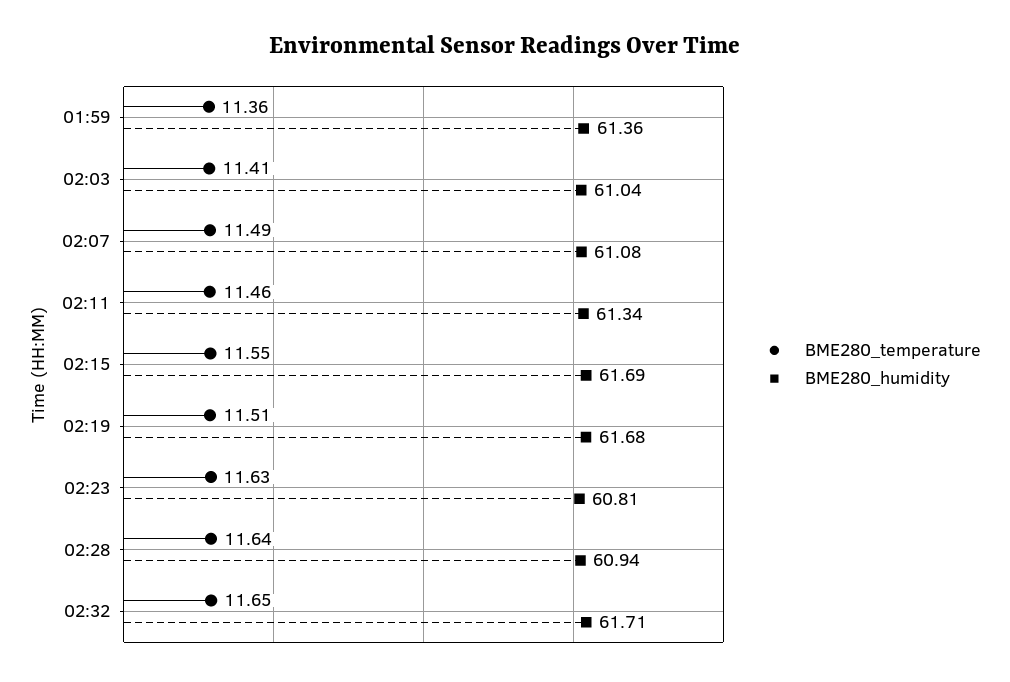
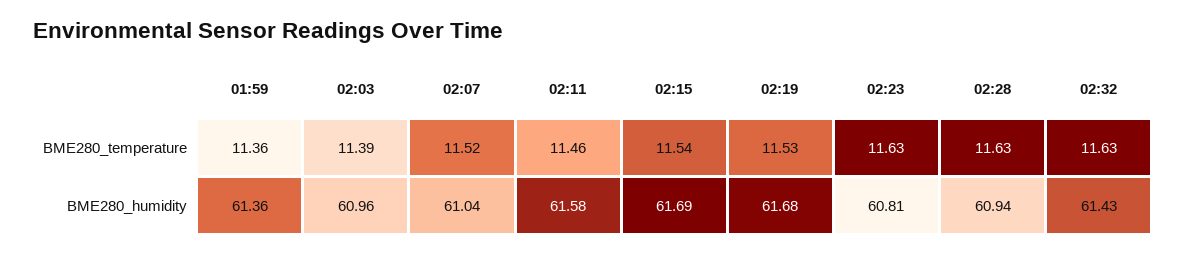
BME280_temperature, 02:03: 11.41 -> 11.39
BME280_humidity, 02:03: 61.04 -> 60.96
BME280_temperature, 02:07: 11.49 -> 11.52
BME280_humidity, 02:07: 61.08 -> 61.04
BME280_humidity, 02:11: 61.34 -> 61.58
BME280_temperature, 02:15: 11.55 -> 11.54
BME280_temperature, 02:19: 11.51 -> 11.53
BME280_temperature, 02:28: 11.64 -> 11.63
BME280_temperature, 02:32: 11.65 -> 11.63
BME280_humidity, 02:32: 61.71 -> 61.43

